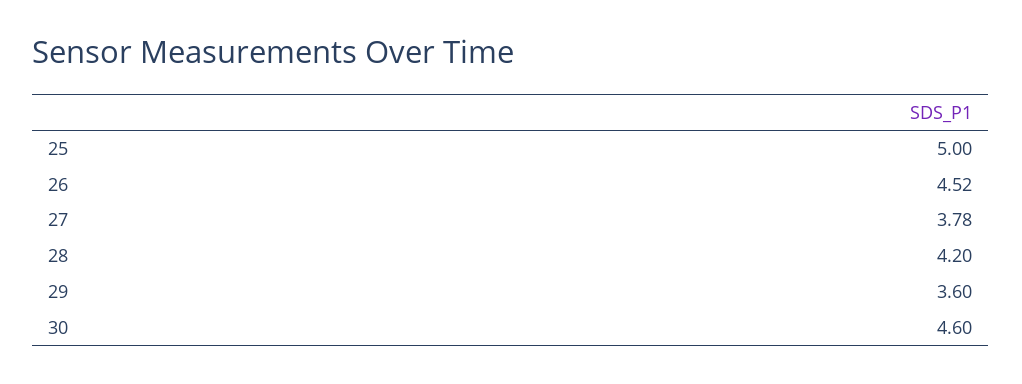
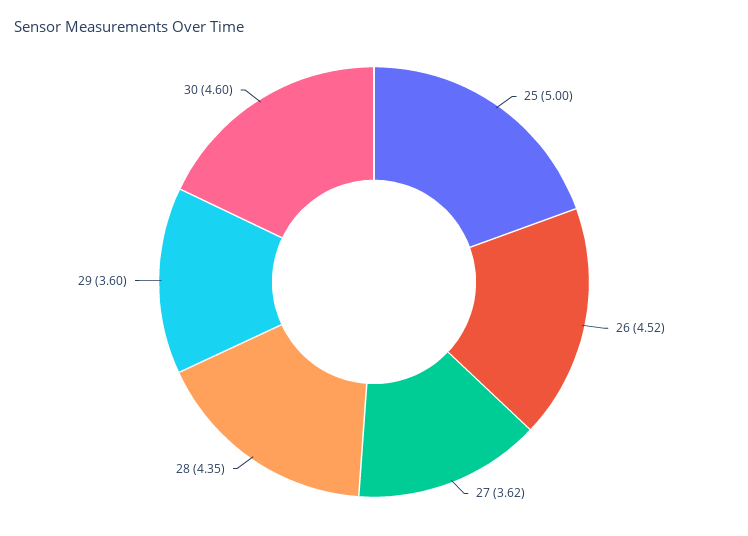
27: 3.78 -> 3.62
28: 4.2 -> 4.35

